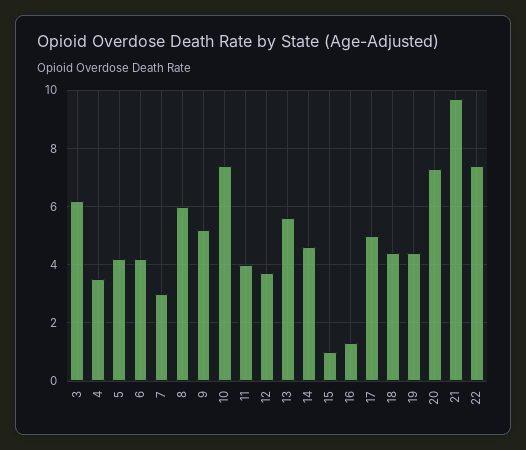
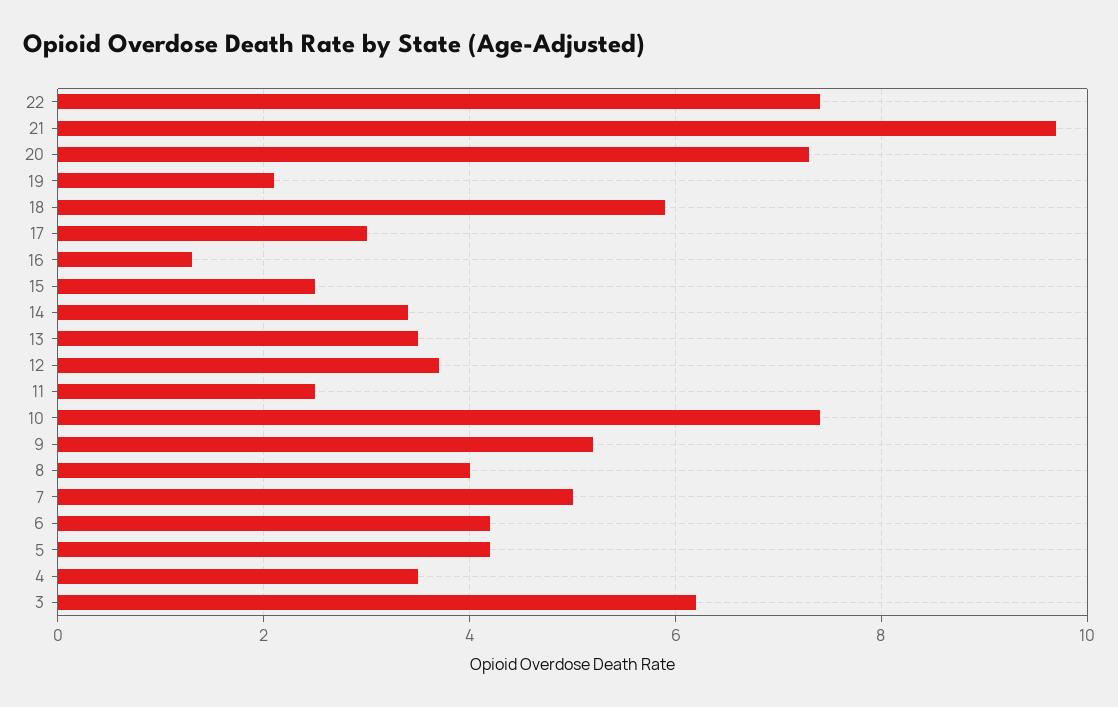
7: 3 -> 5
8: 6 -> 4
11: 4 -> 2.5
13: 5.5 -> 3.5
14: 4.5 -> 3.5
15: 1 -> 2.5
17: 5 -> 3
18: 4.5 -> 6
19: 4.5 -> 2

